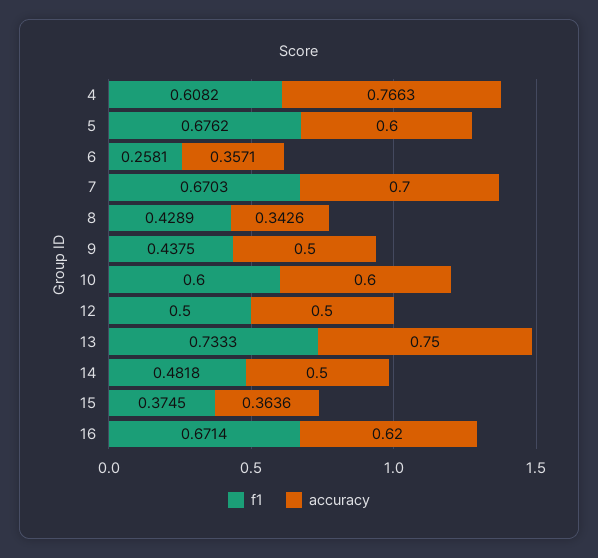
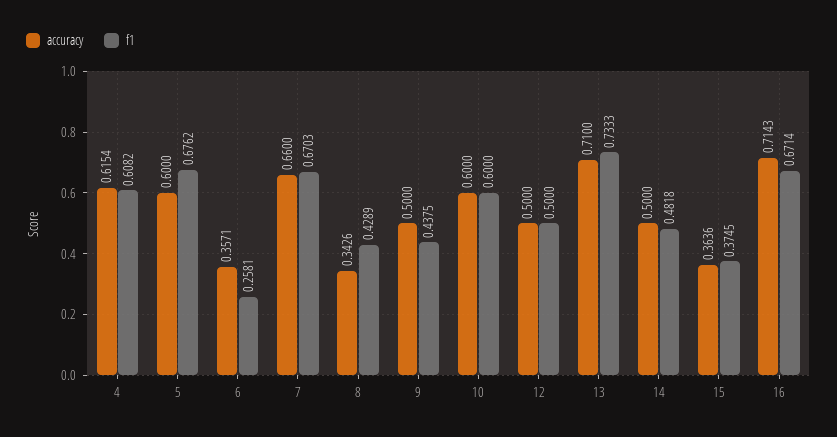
accuracy, 4: 0.7663 -> 0.6154
accuracy, 7: 0.7 -> 0.66
accuracy, 13: 0.75 -> 0.71
accuracy, 16: 0.62 -> 0.7143

